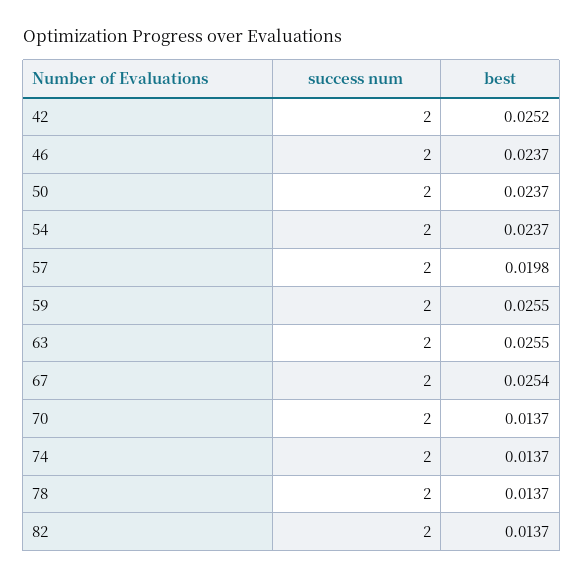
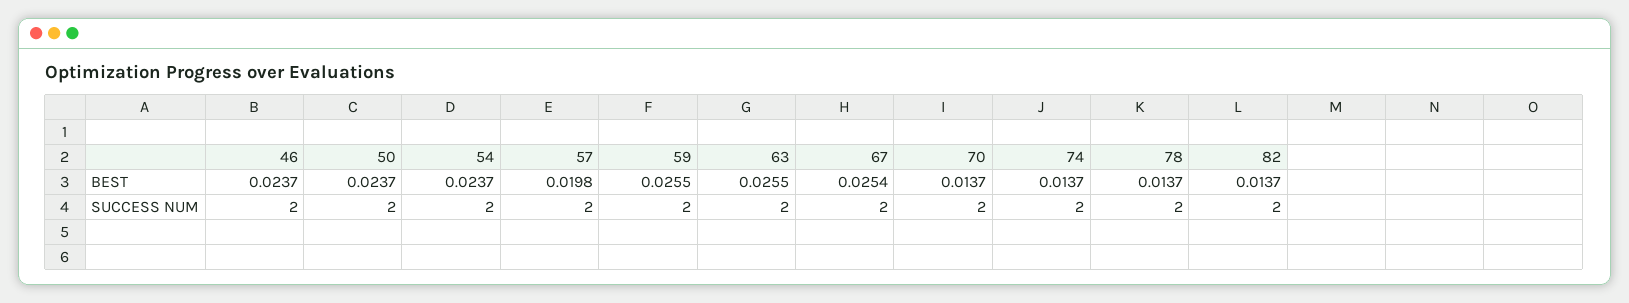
success num, 42: 2 -> none
best, 42: 0.0252 -> none

